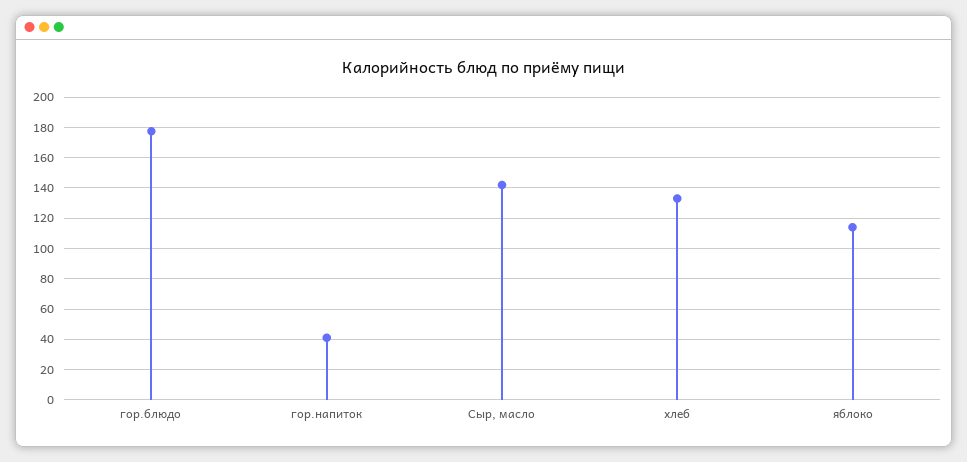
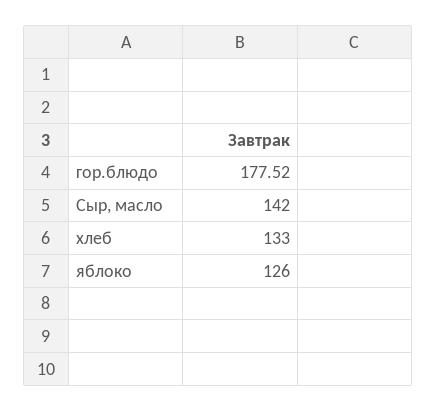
гор.напиток: 40 -> none
яблоко: 115 -> 126

